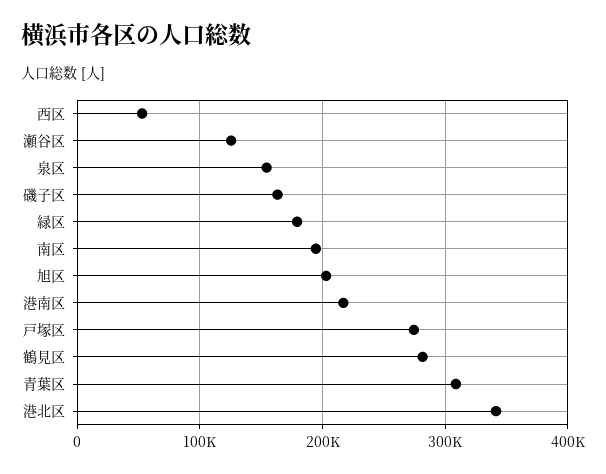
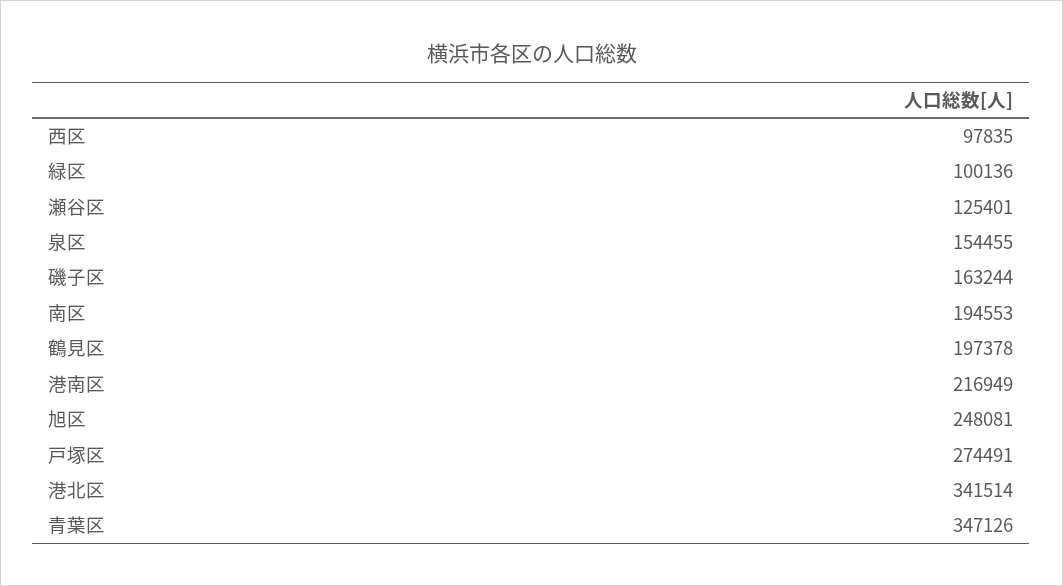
西区: 50000 -> 97835
緑区: 180000 -> 100136
旭区: 200000 -> 248081
鶴見区: 280000 -> 197378
青葉区: 310000 -> 347126

